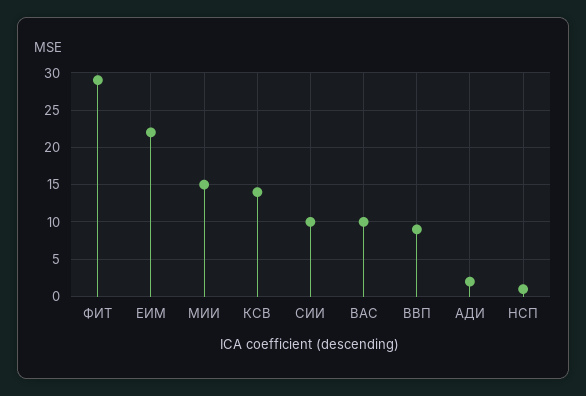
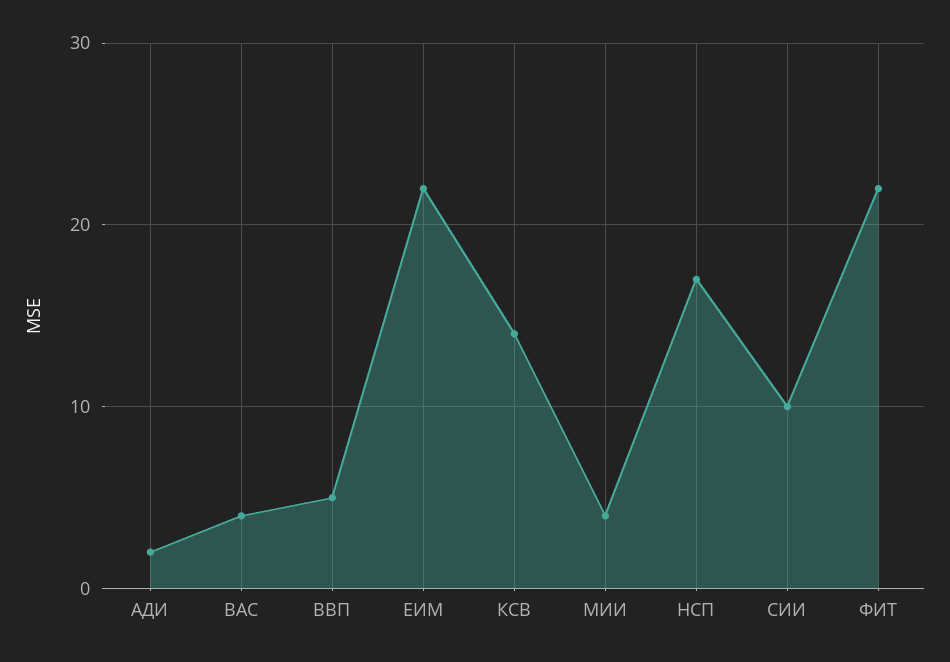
ФИТ: 29 -> 22
МИИ: 15 -> 4
ВАС: 10 -> 4
ВВП: 9 -> 5
НСП: 1 -> 17

